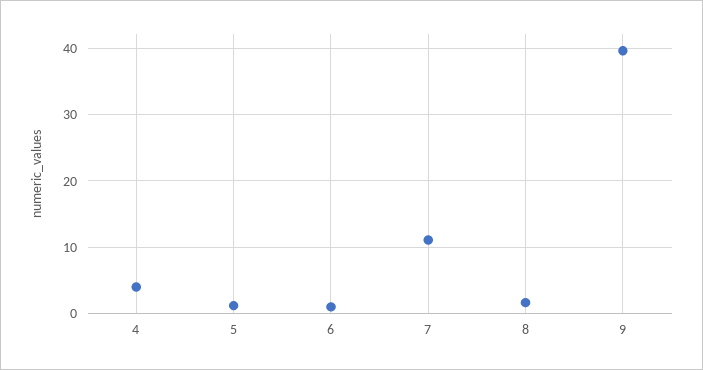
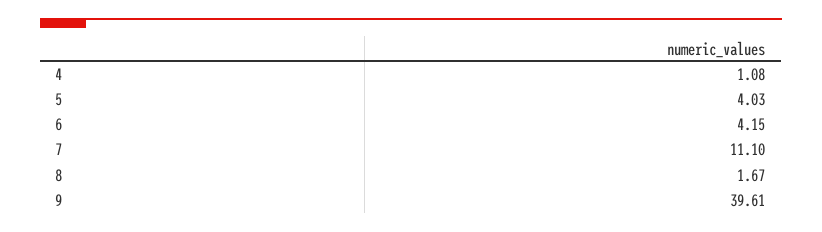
4: 4 -> 1.08
5: 1 -> 4.03
6: 1 -> 4.15

